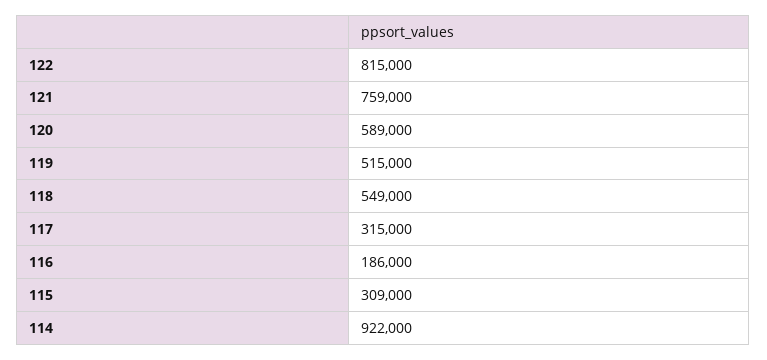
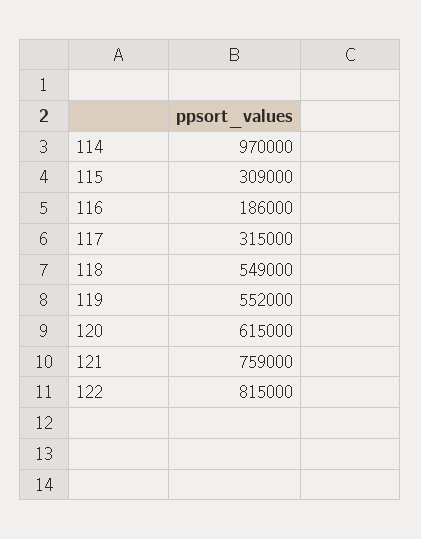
120: 589000 -> 615000
119: 515000 -> 552000
114: 922000 -> 970000

